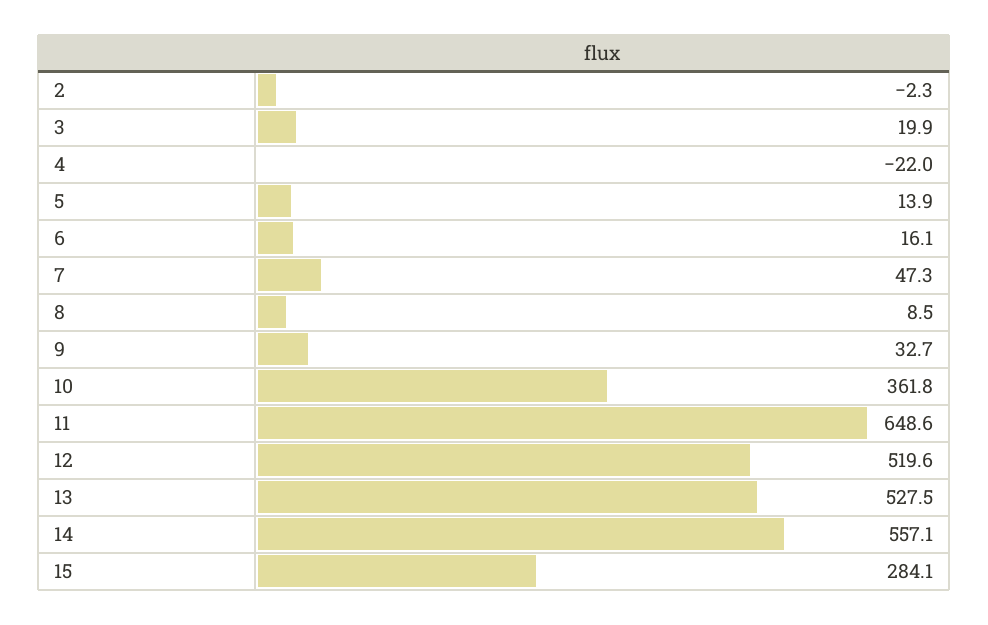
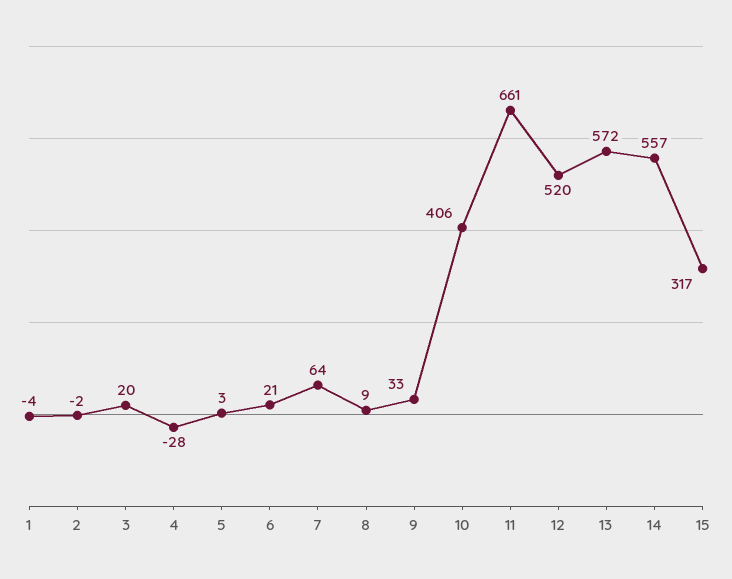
4: -22 -> -28
5: 13.9 -> 3
6: 16.1 -> 21
7: 47.3 -> 64
10: 361.8 -> 406
11: 648.6 -> 661
13: 527.5 -> 572
15: 284.1 -> 317
1: none -> -4

